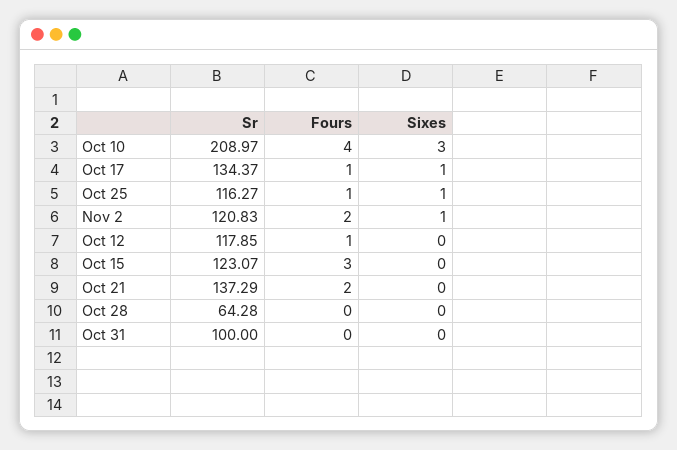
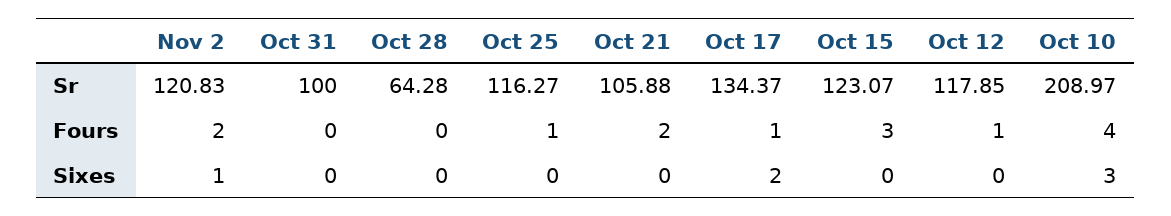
Sixes, Oct 17: 1 -> 2
Sixes, Oct 25: 1 -> 0
Sr, Oct 21: 137.29 -> 105.88

